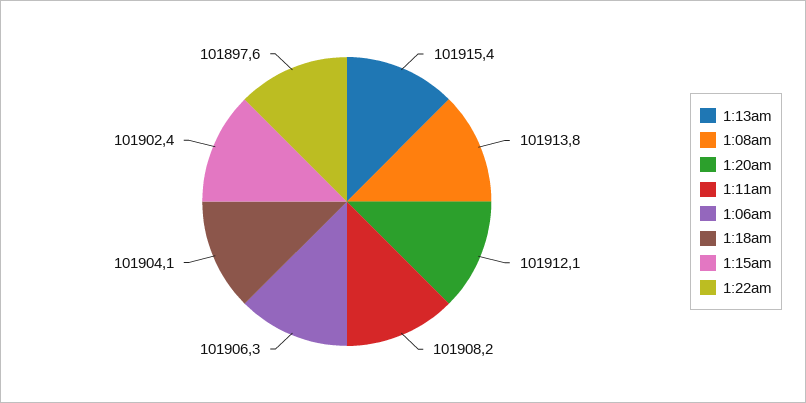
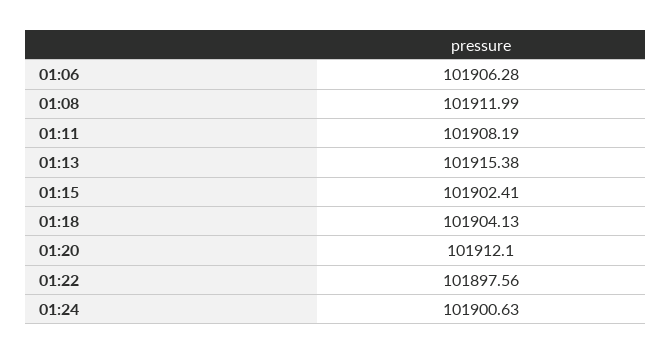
1:08am: 101913.8 -> 101911.99
01:24: none -> 101900.63

